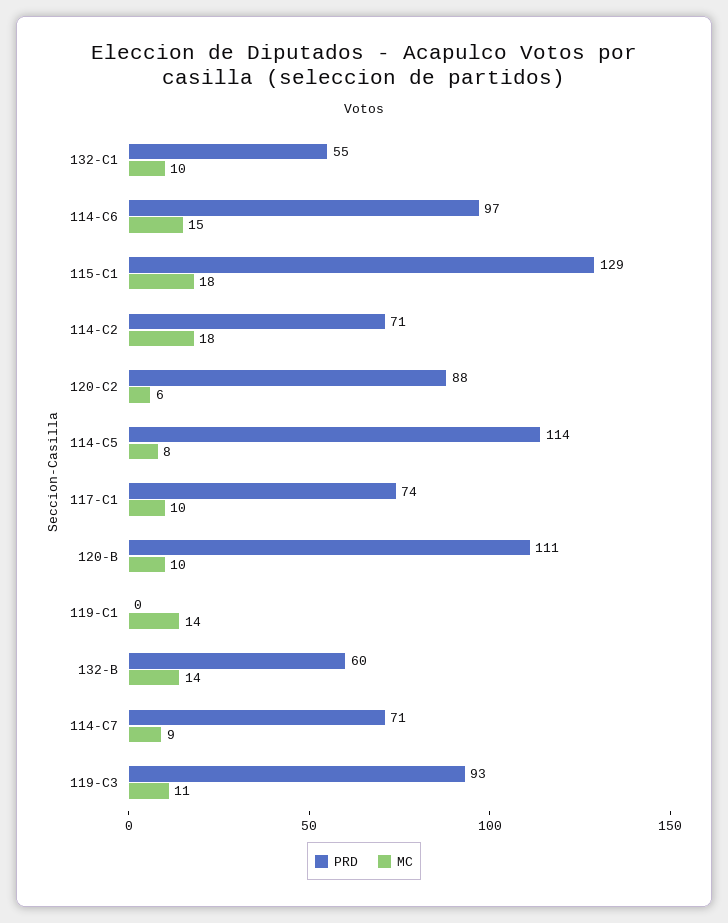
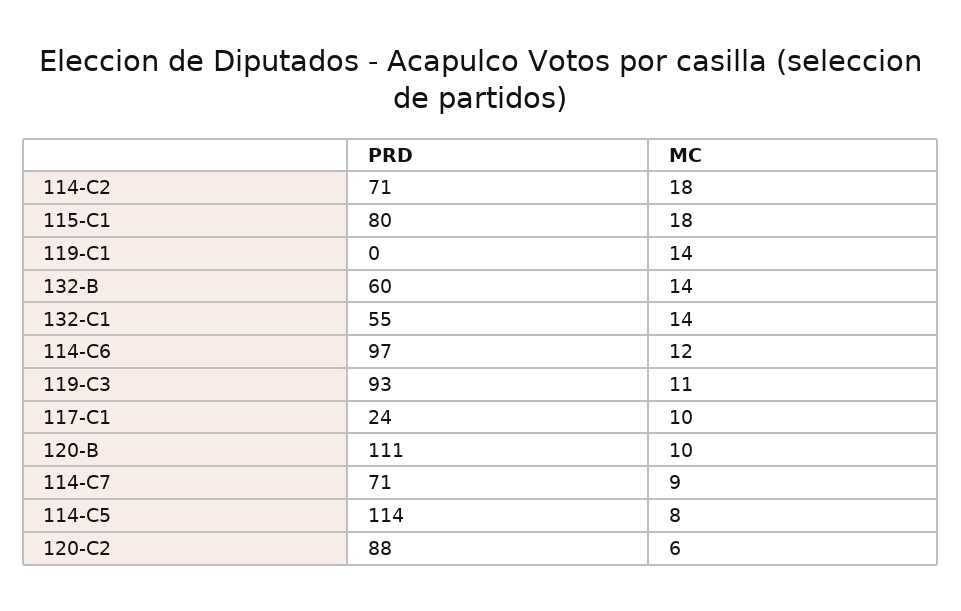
MC, 132-C1: 10 -> 14
MC, 114-C6: 15 -> 12
PRD, 115-C1: 129 -> 80
PRD, 117-C1: 74 -> 24

